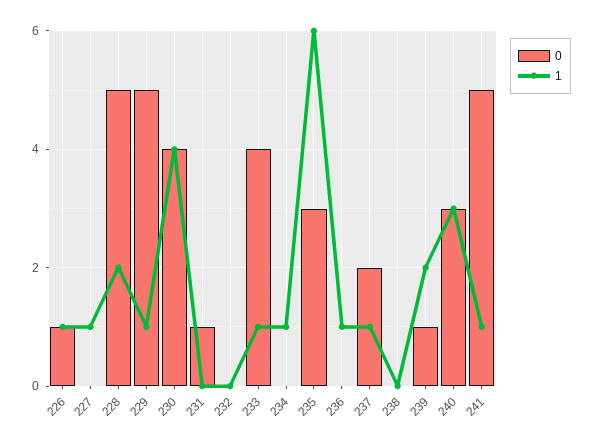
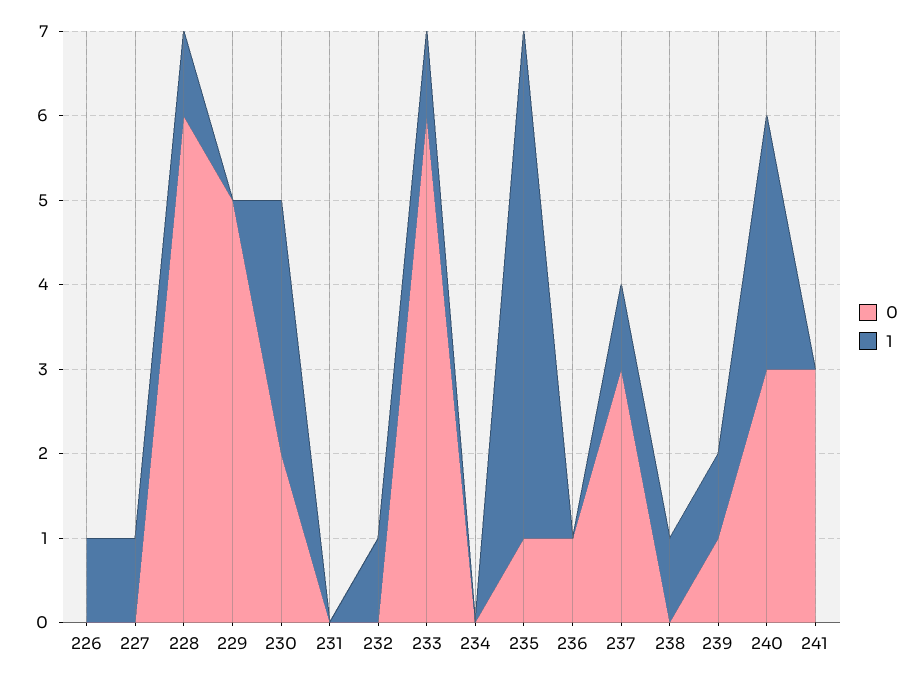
0, 226: 1 -> 0
0, 228: 5 -> 6
1, 228: 2 -> 1
1, 229: 1 -> 0
0, 230: 4 -> 2
1, 230: 4 -> 3
0, 231: 1 -> 0
1, 232: 0 -> 1
0, 233: 4 -> 6
1, 234: 1 -> 0
0, 235: 3 -> 1
0, 236: 0 -> 1
1, 236: 1 -> 0
0, 237: 2 -> 3
1, 238: 0 -> 1
1, 239: 2 -> 1
0, 241: 5 -> 3
1, 241: 1 -> 0

